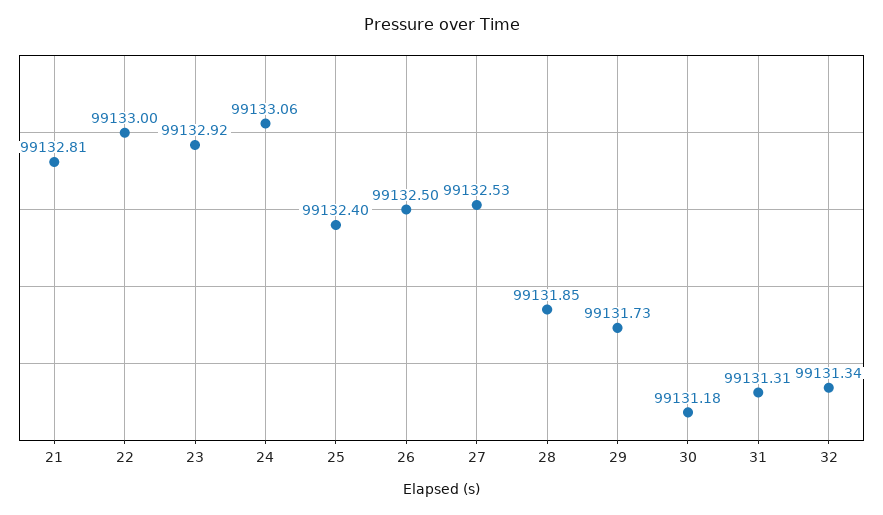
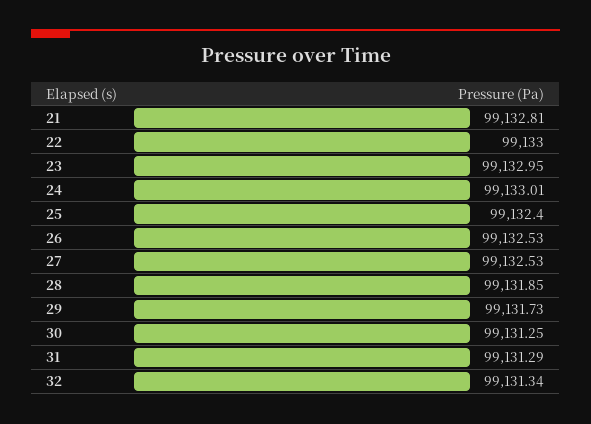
23: 99132.92 -> 99132.95
24: 99133.06 -> 99133.01
26: 99132.5 -> 99132.53
30: 99131.18 -> 99131.25
31: 99131.31 -> 99131.29

